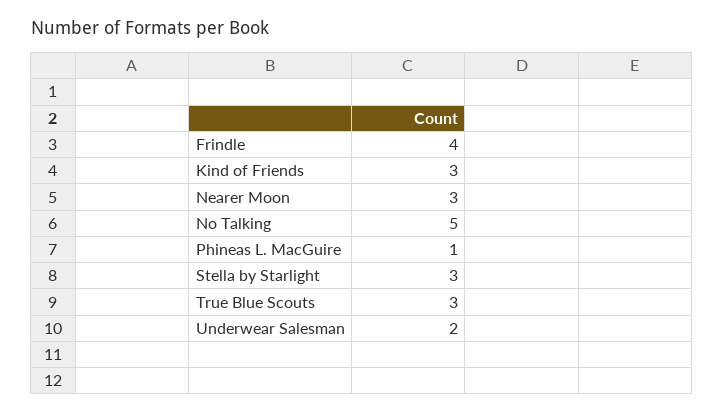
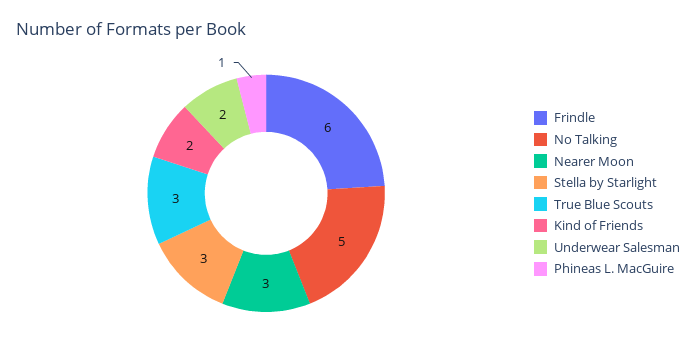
Frindle: 4 -> 6
Kind of Friends: 3 -> 2

